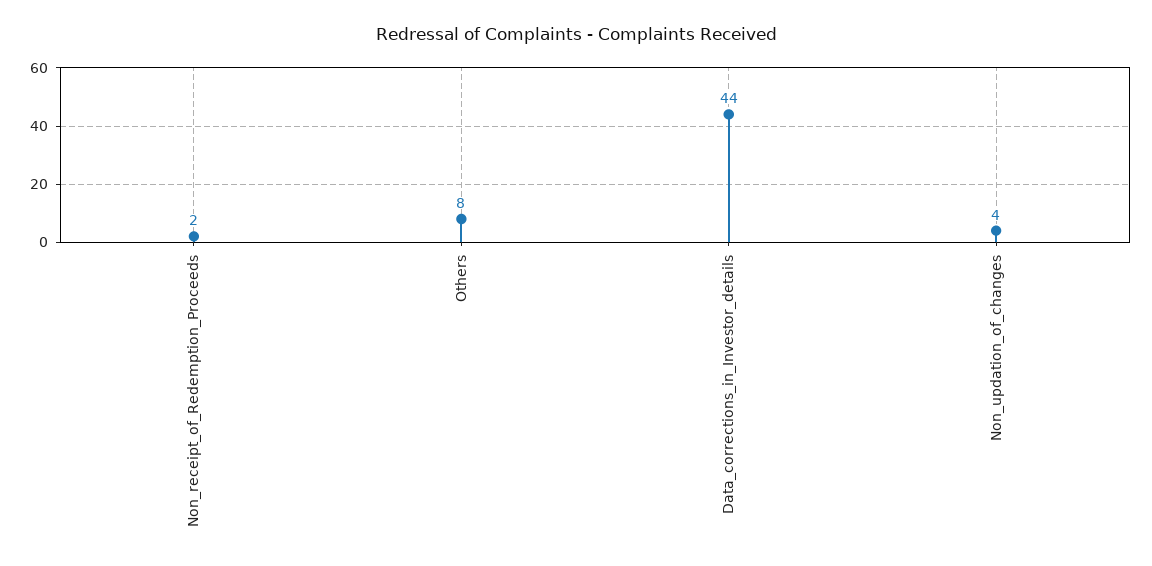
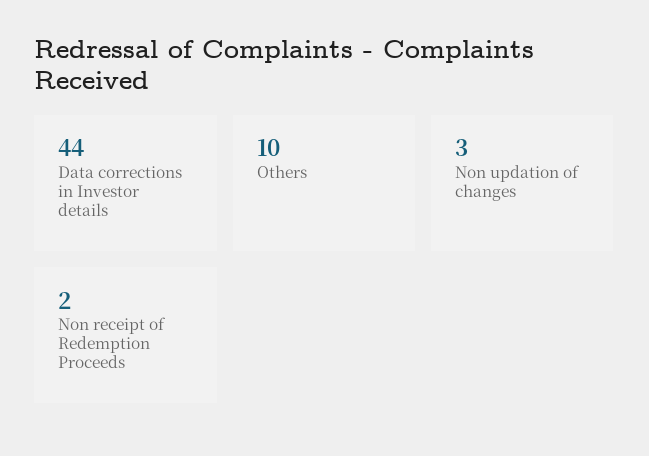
Others: 8 -> 10
Non_updation_of_changes: 4 -> 3

